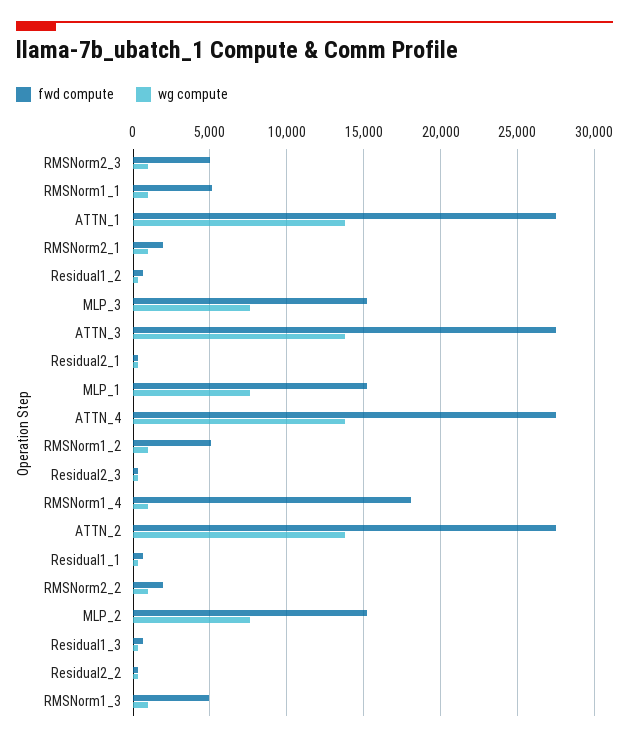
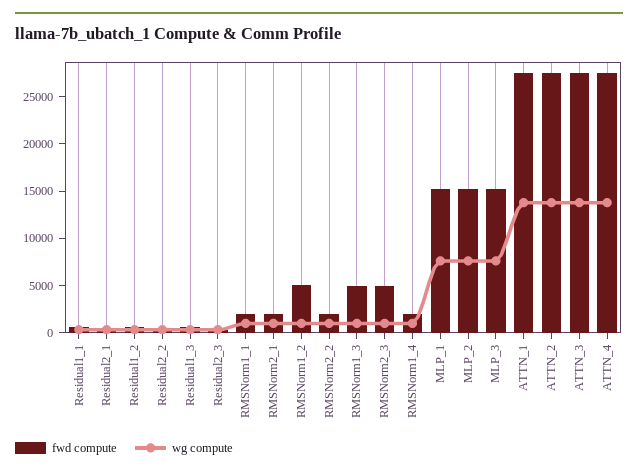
fwd compute, RMSNorm1_1: 5000 -> 2000
fwd compute, RMSNorm1_4: 18000 -> 2000

